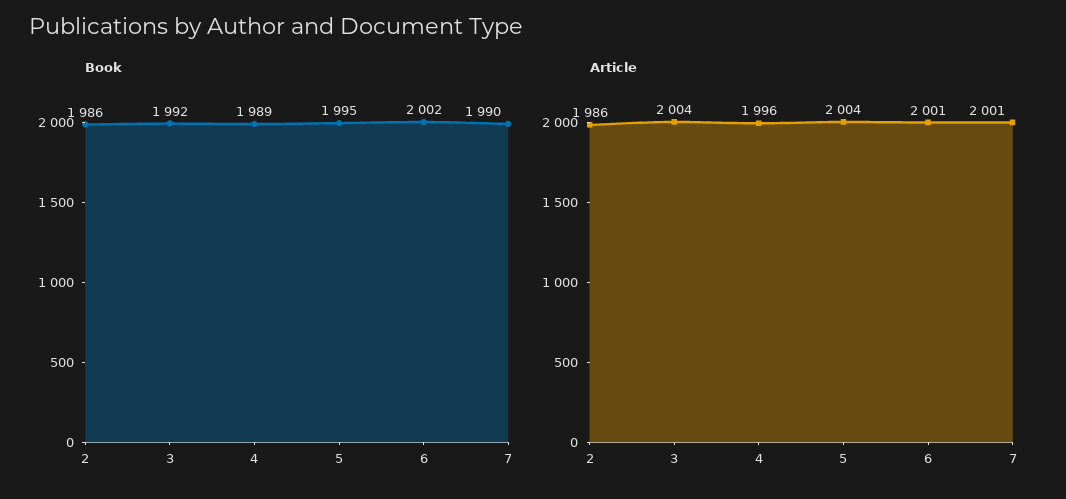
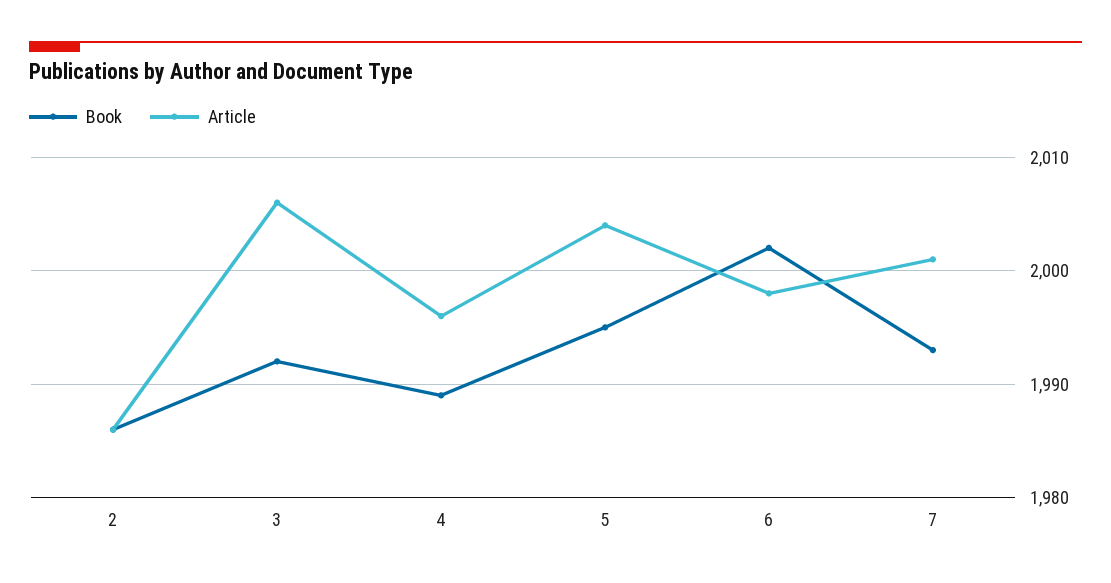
Book, 7: 1990 -> 1993
Article, 3: 2004 -> 2006
Article, 6: 2001 -> 1998

